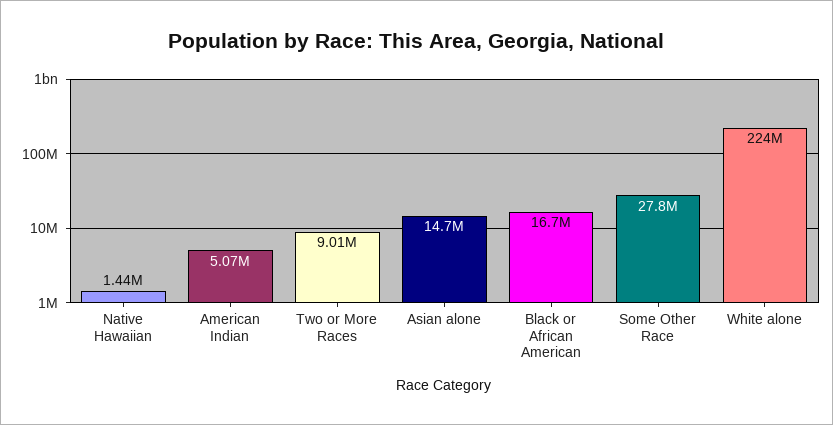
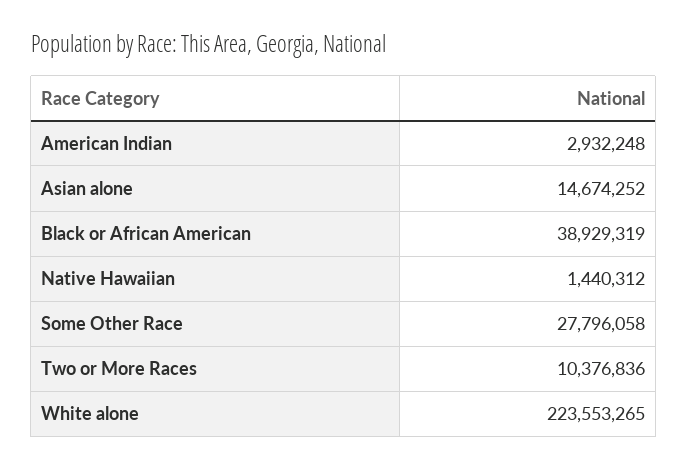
American Indian: 5070000 -> 2932248
Two or More Races: 9010000 -> 10376836
Black or African American: 16700000 -> 38929319

